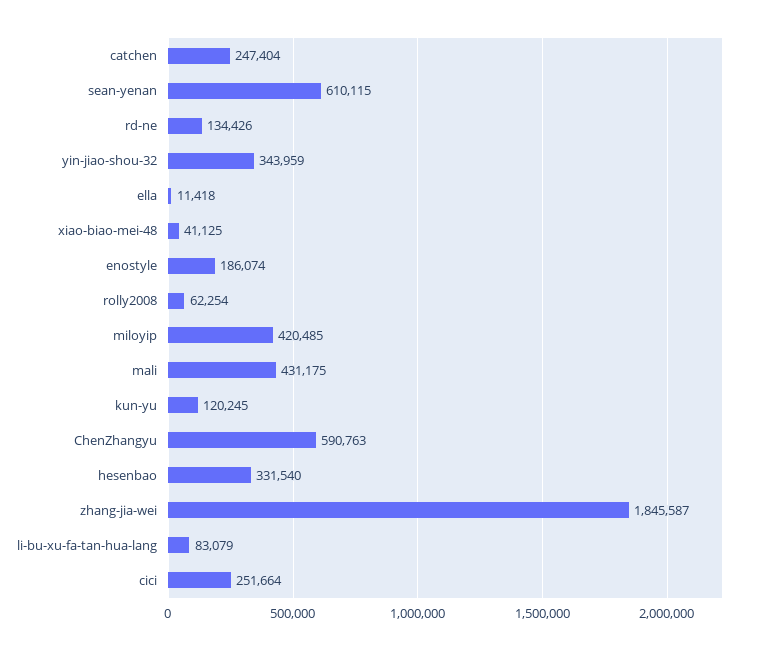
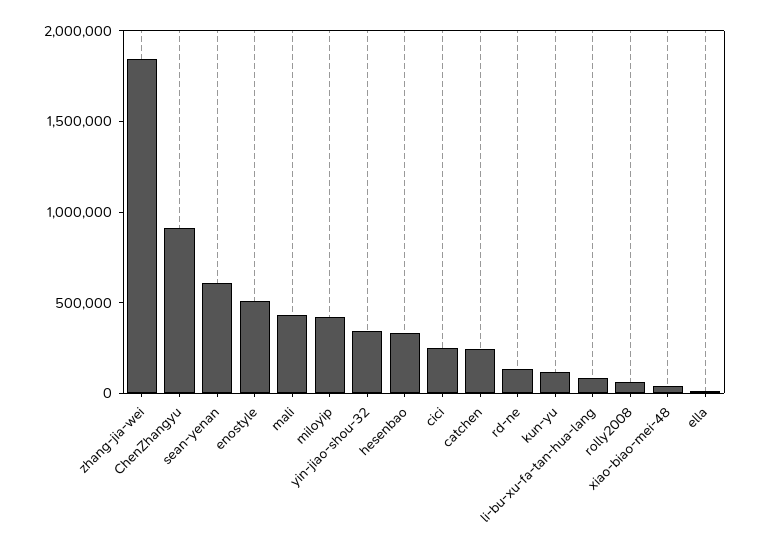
enostyle: 186074 -> 500000
ChenZhangyu: 590763 -> 900000

